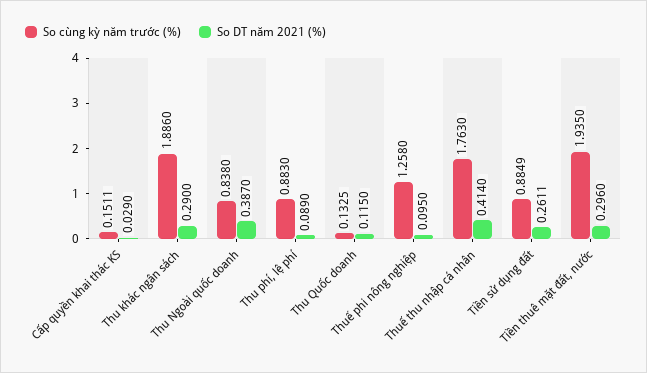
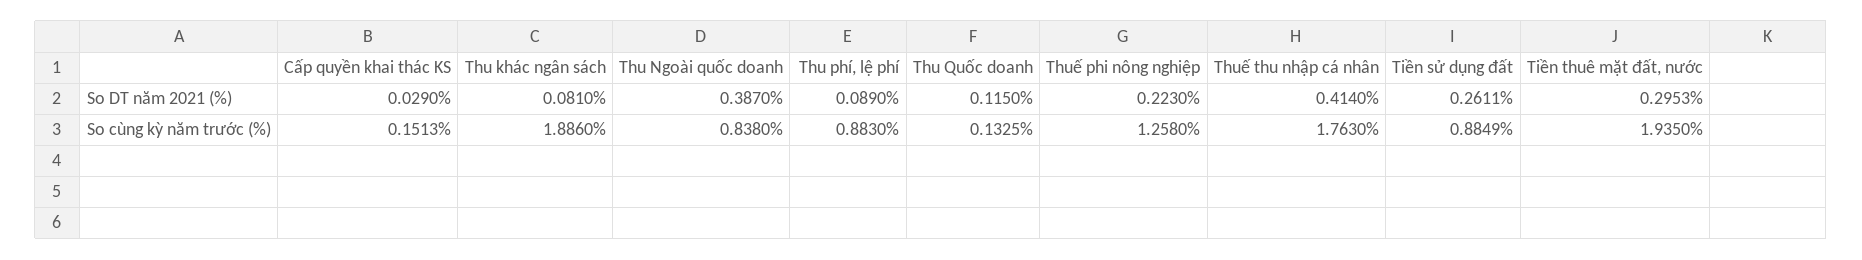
So cùng kỳ năm trước (%), Cấp quyền khai thác KS: 0.1511 -> 0.1513
So DT năm 2021 (%), Thu khác ngân sách: 0.29 -> 0.081
So DT năm 2021 (%), Thuế phi nông nghiệp: 0.095 -> 0.223
So DT năm 2021 (%), Tiền thuê mặt đất, nước: 0.296 -> 0.2953

